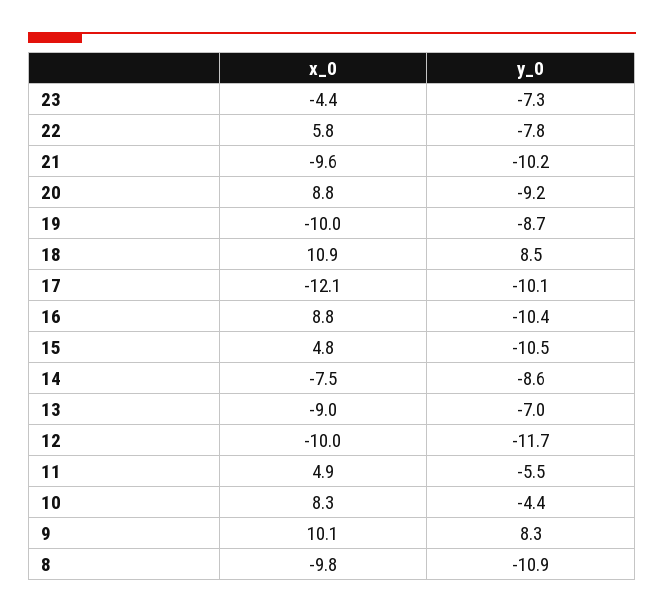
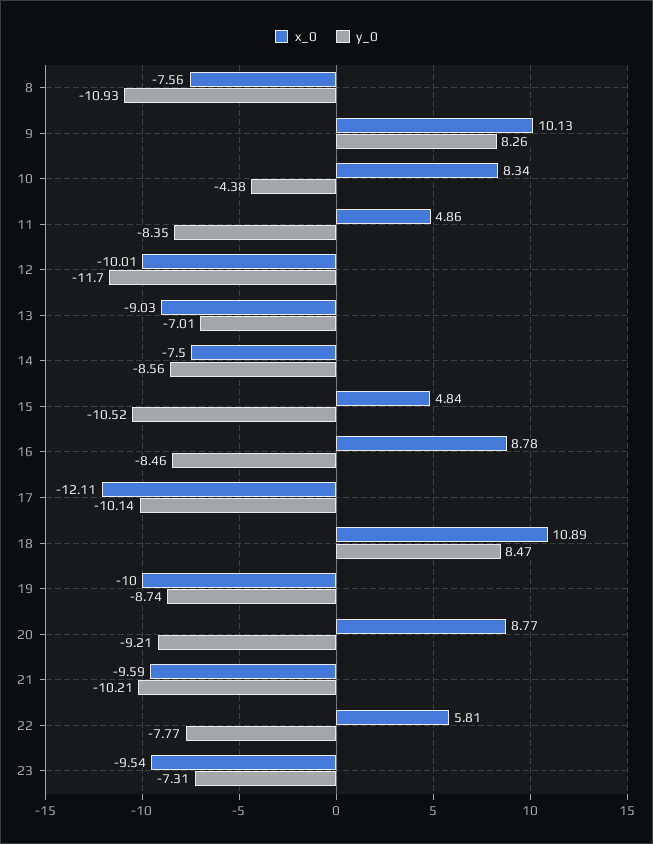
x_0, 23: -4.4 -> -9.54
y_0, 16: -10.4 -> -8.46
y_0, 11: -5.5 -> -8.35
x_0, 8: -9.8 -> -7.56

